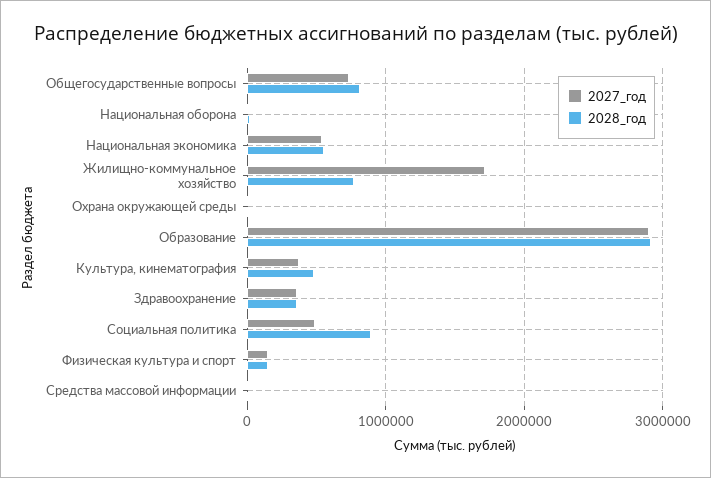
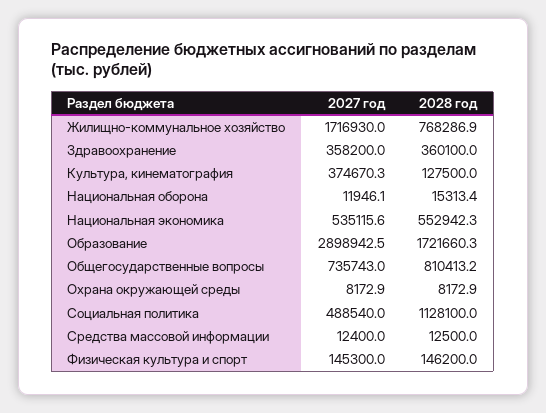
2028_год, Образование: 2900000 -> 1721660.3
2028_год, Культура, кинематография: 500000 -> 127500
2028_год, Социальная политика: 900000 -> 1128100

